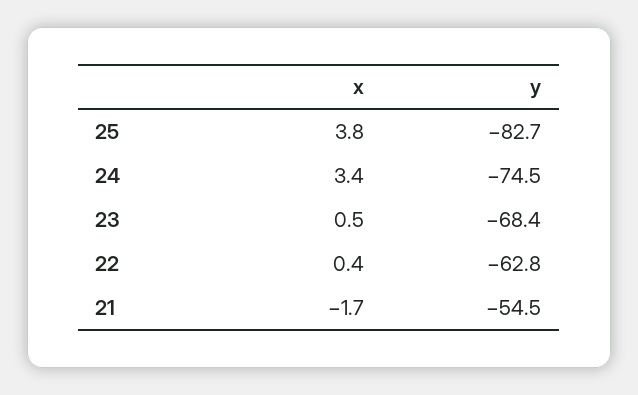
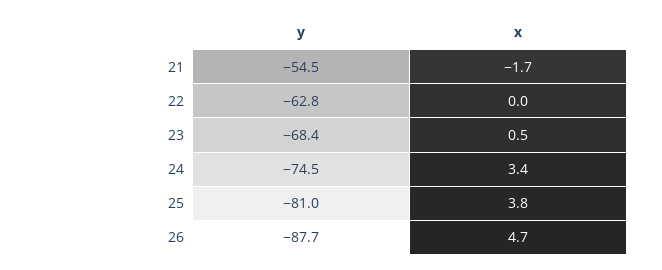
y, 25: -82.7 -> -81
x, 22: 0.4 -> 0
y, 26: none -> -87.7
x, 26: none -> 4.7

